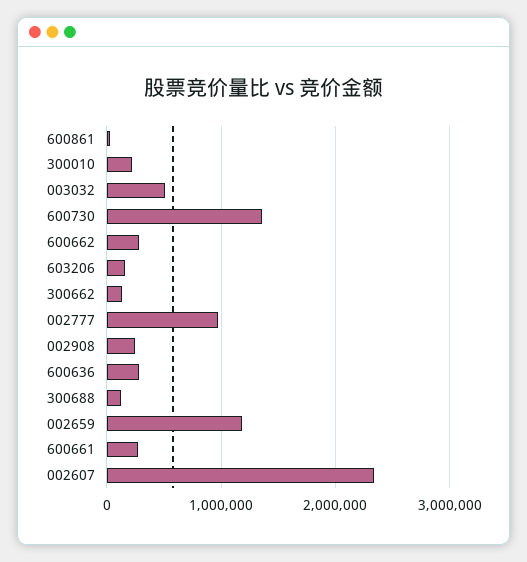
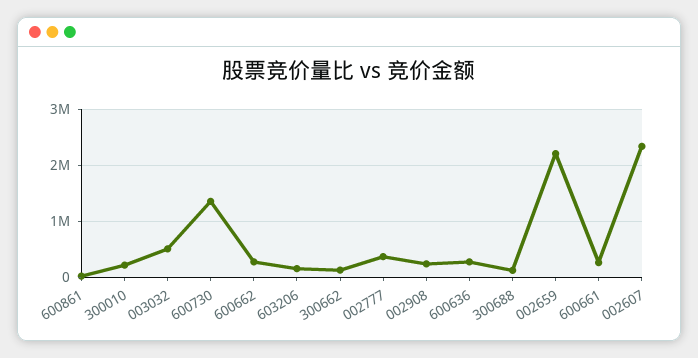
002777: 1000000 -> 400000
002659: 1200000 -> 2200000

